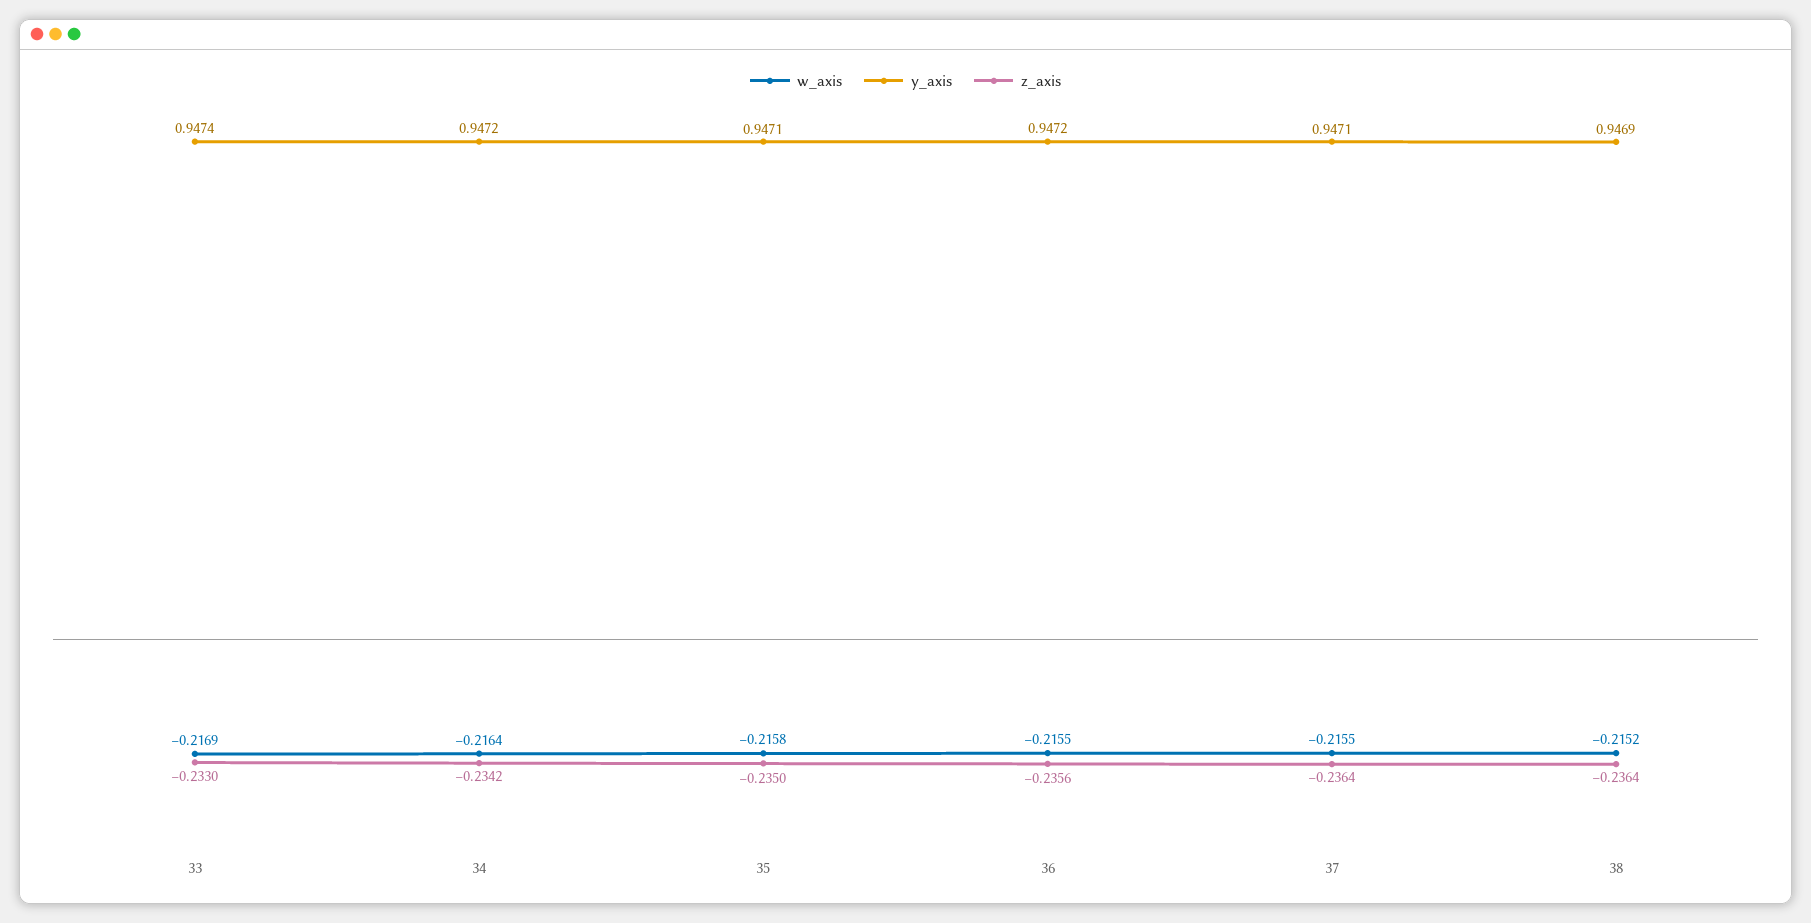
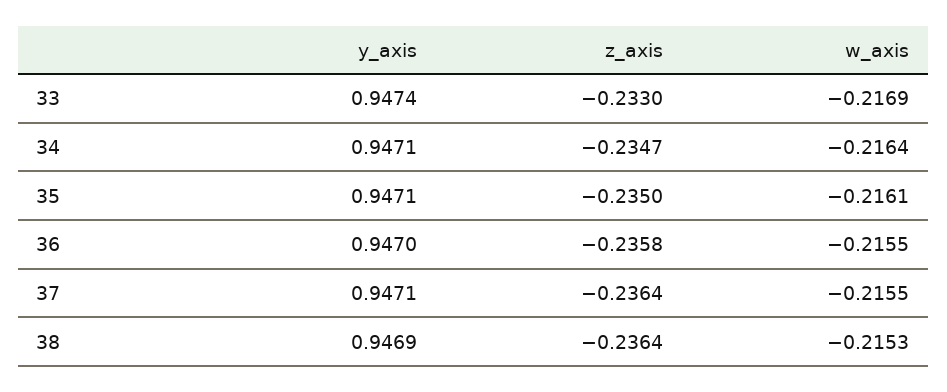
y_axis, 34: 0.9472 -> 0.9471
z_axis, 34: -0.2342 -> -0.2347
w_axis, 35: -0.2158 -> -0.2161
y_axis, 36: 0.9472 -> 0.947
z_axis, 36: -0.2356 -> -0.2358
w_axis, 38: -0.2152 -> -0.2153

